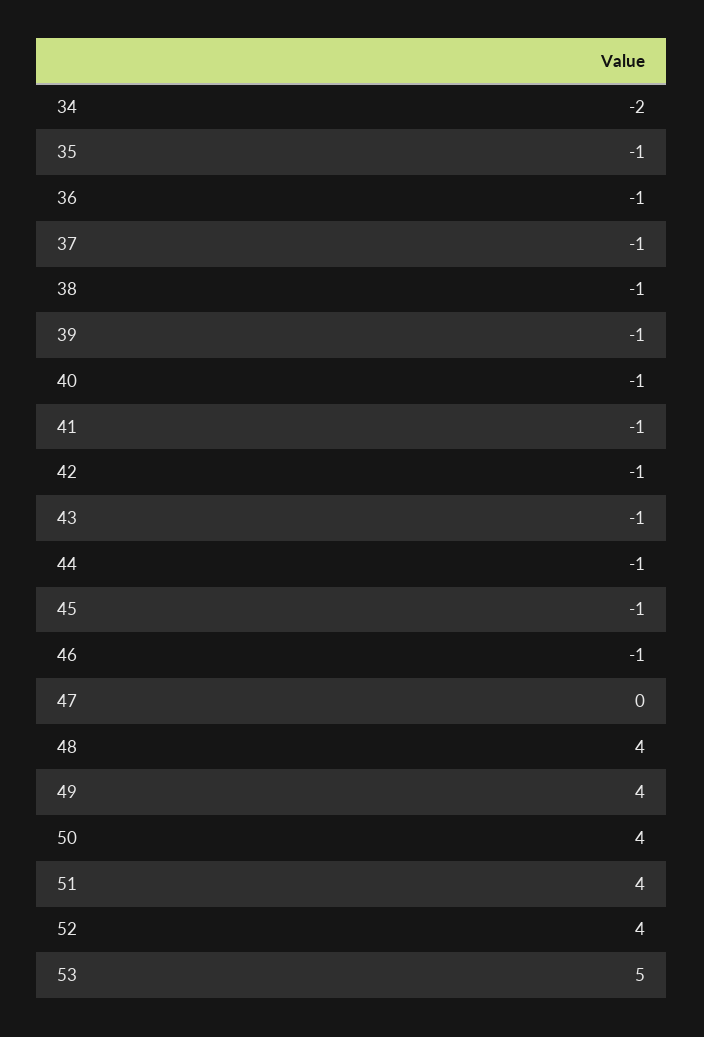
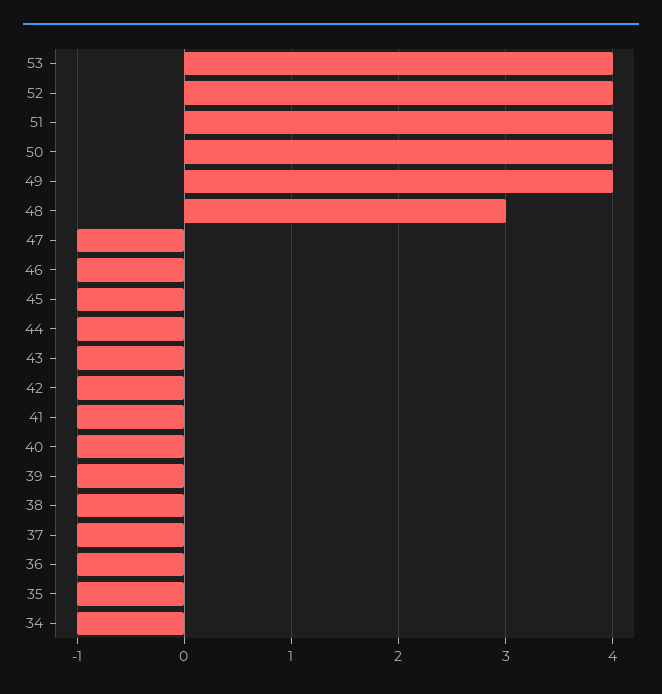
34: -2 -> -1
47: 0 -> -1
48: 4 -> 3
53: 5 -> 4

